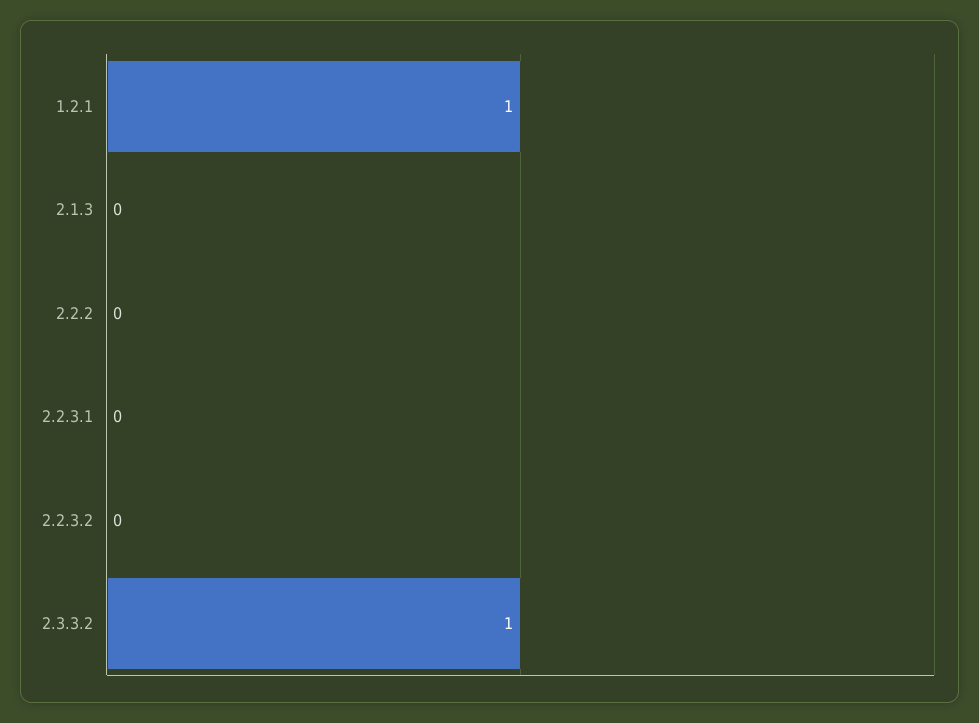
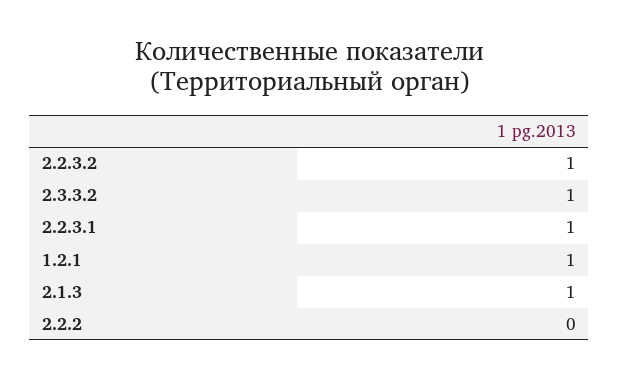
2.1.3: 0 -> 1
2.2.3.1: 0 -> 1
2.2.3.2: 0 -> 1

